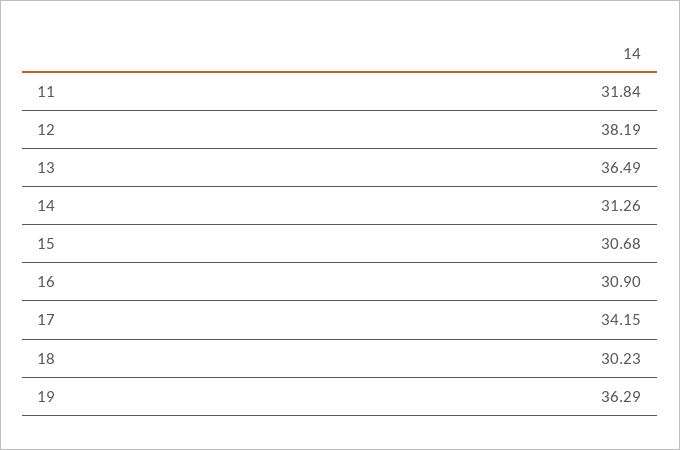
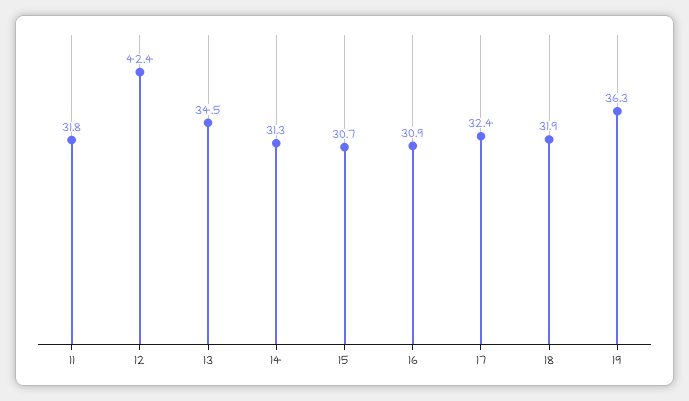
12: 38.19 -> 42.4
13: 36.49 -> 34.5
17: 34.15 -> 32.4
18: 30.23 -> 31.9

